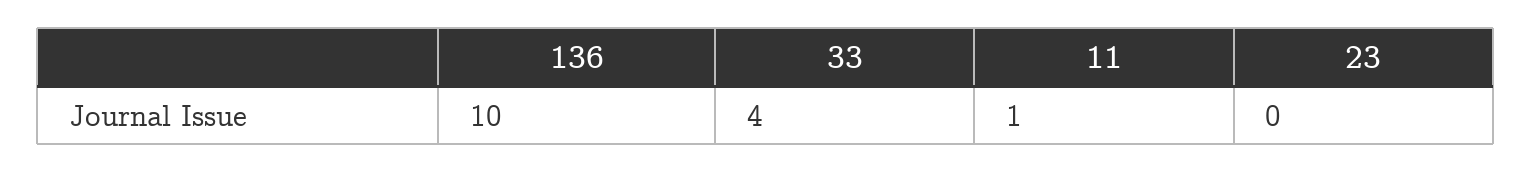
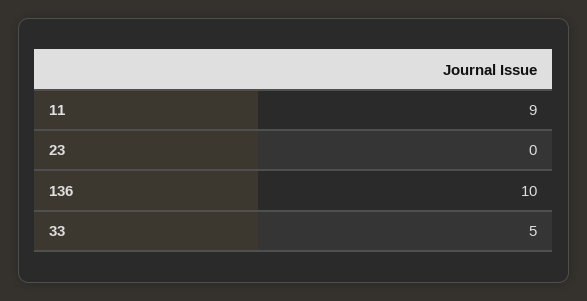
33: 4 -> 5
11: 1 -> 9

